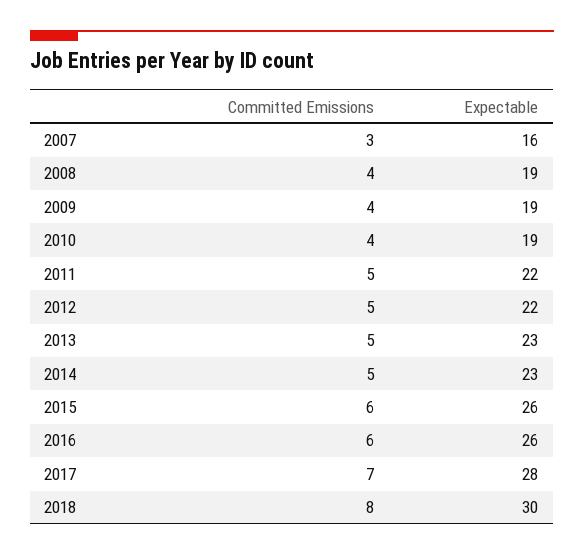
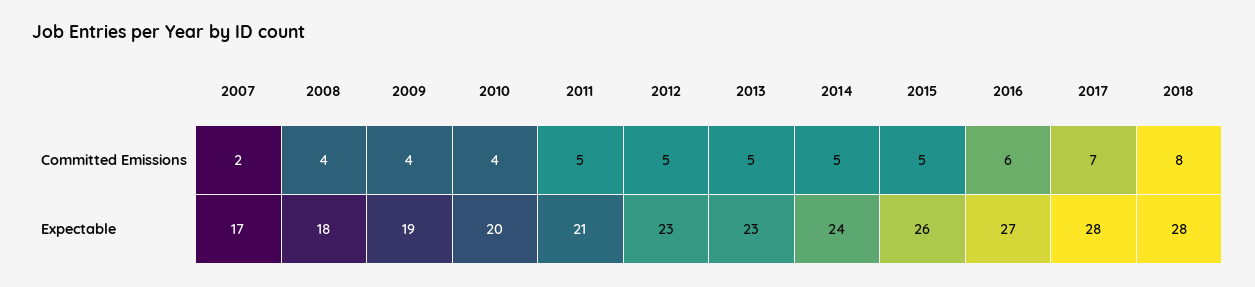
Committed Emissions, 2007: 3 -> 2
Expectable, 2007: 16 -> 17
Expectable, 2008: 19 -> 18
Expectable, 2010: 19 -> 20
Expectable, 2011: 22 -> 21
Expectable, 2012: 22 -> 23
Expectable, 2014: 23 -> 24
Committed Emissions, 2015: 6 -> 5
Expectable, 2016: 26 -> 27
Expectable, 2018: 30 -> 28

